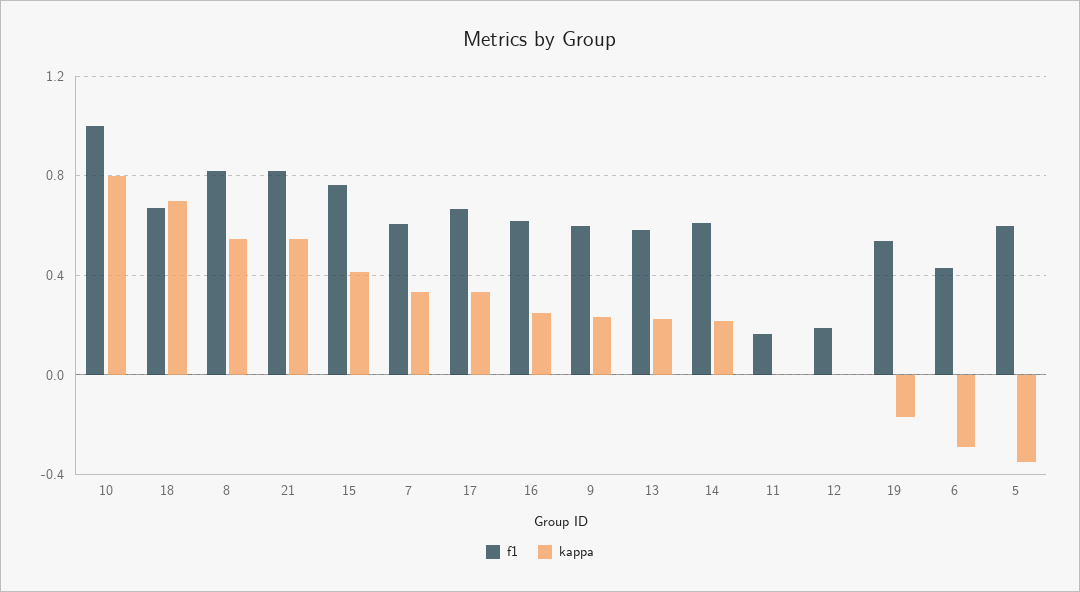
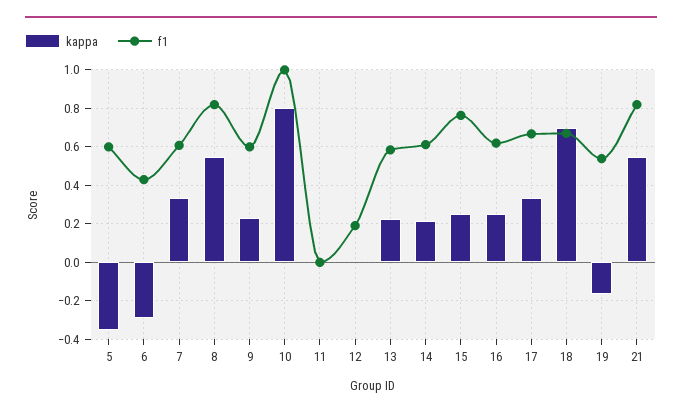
kappa, 15: 0.4 -> 0.25
f1, 11: 0.15 -> 0

